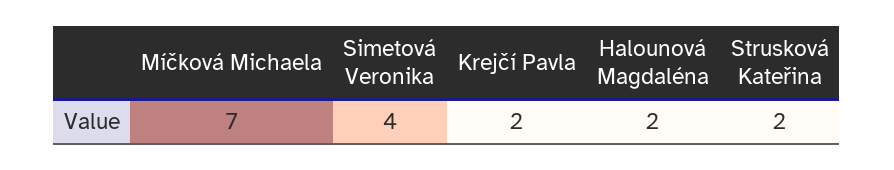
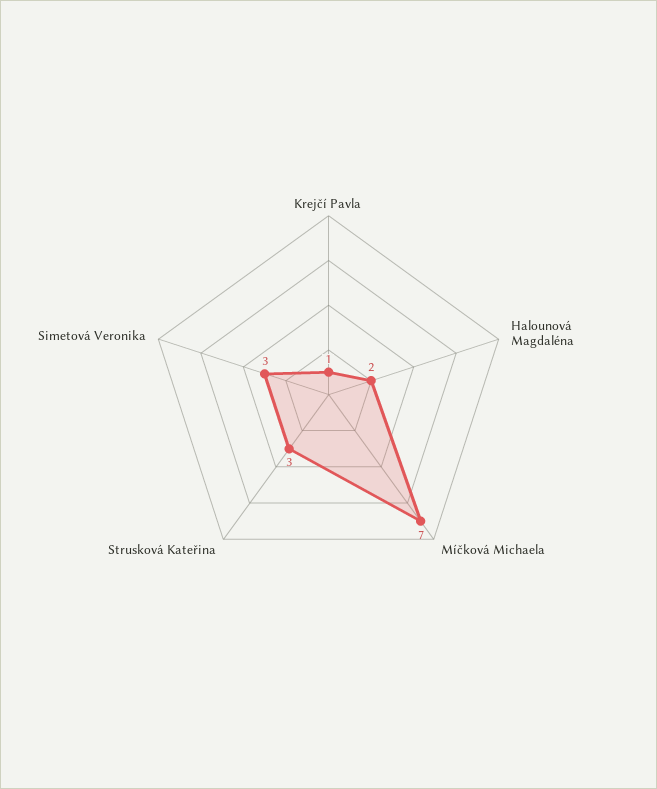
Simetová Veronika: 4 -> 3
Krejčí Pavla: 2 -> 1
Strusková Kateřina: 2 -> 3

